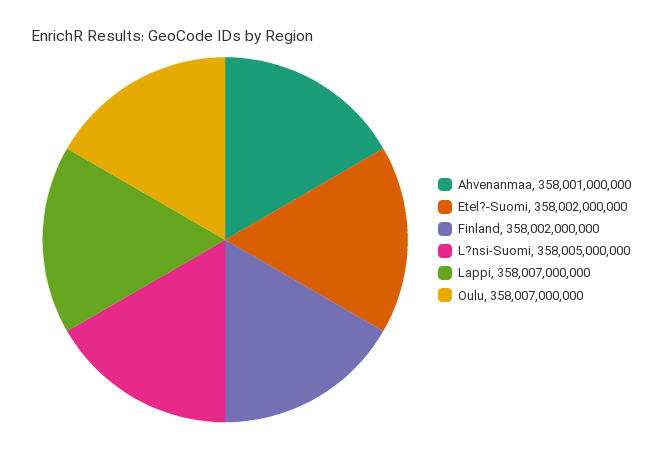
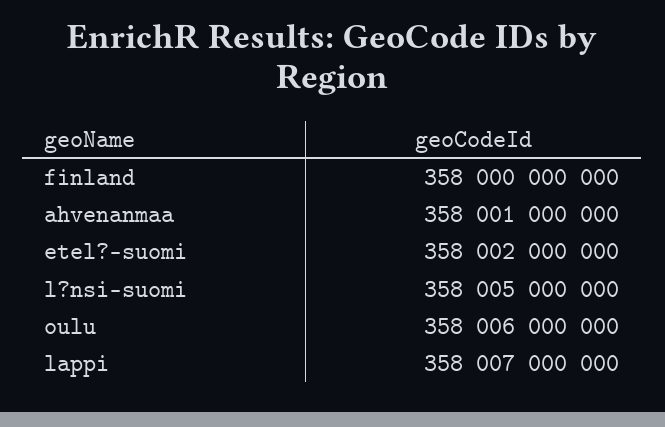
Finland: 358002000000 -> 358000000000
Oulu: 358007000000 -> 358006000000

